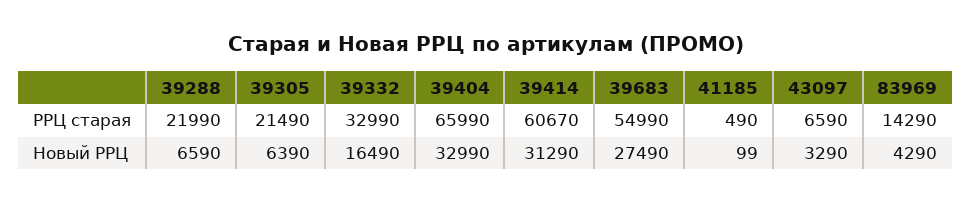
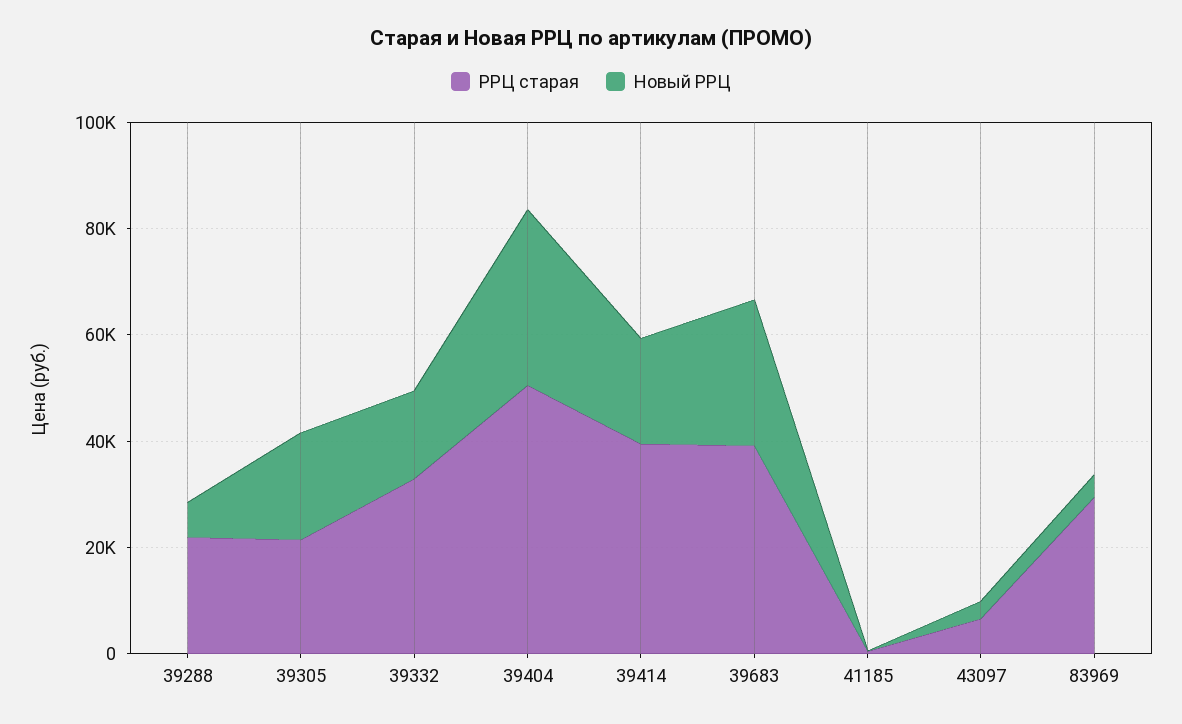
РРЦ старая, 39404: 65990 -> 50000
РРЦ старая, 39414: 60670 -> 40000
РРЦ старая, 39683: 54990 -> 40000
РРЦ старая, 83969: 14290 -> 30000
Новый РРЦ, 39305: 6390 -> 20000
Новый РРЦ, 39414: 31290 -> 20000

